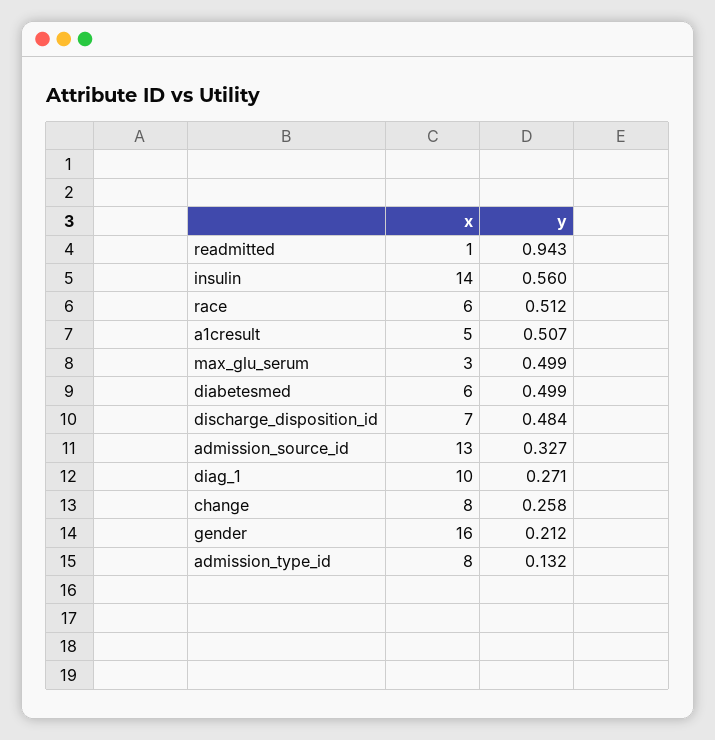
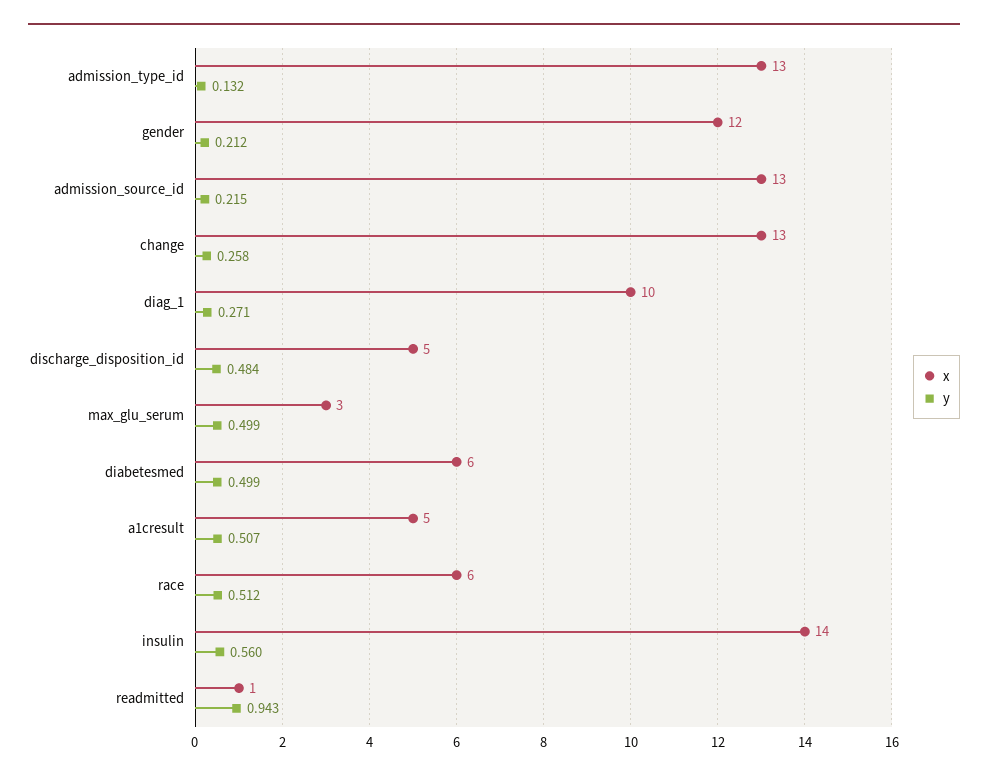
x, discharge_disposition_id: 7 -> 5
y, admission_source_id: 0.327 -> 0.215
x, change: 8 -> 13
x, gender: 16 -> 12
x, admission_type_id: 8 -> 13

